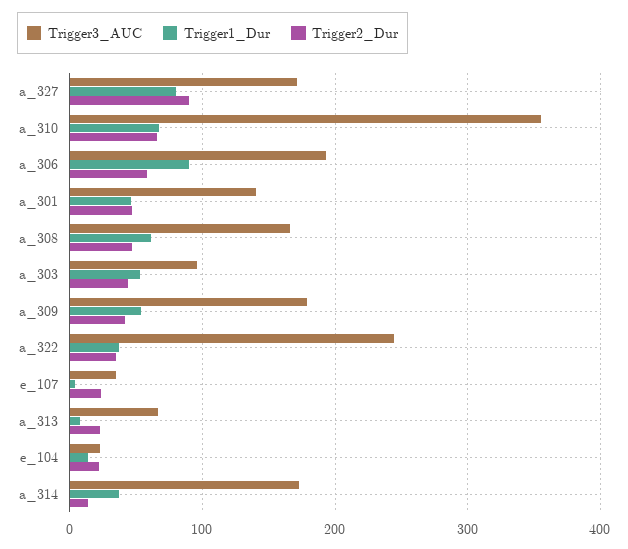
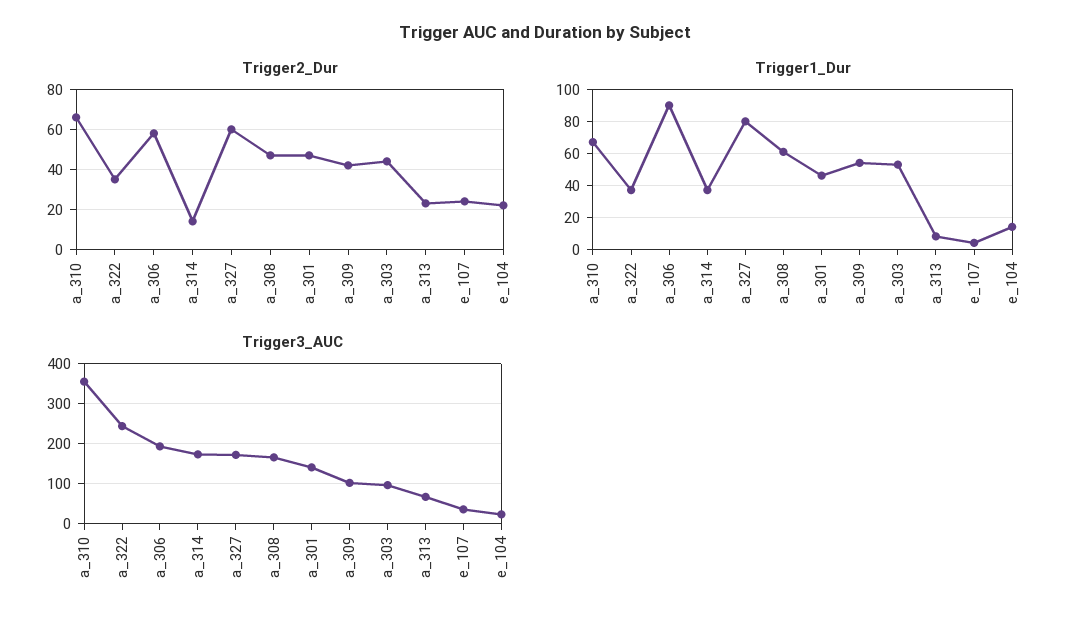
Trigger2_Dur, a_327: 90 -> 60
Trigger3_AUC, a_309: 180 -> 100

